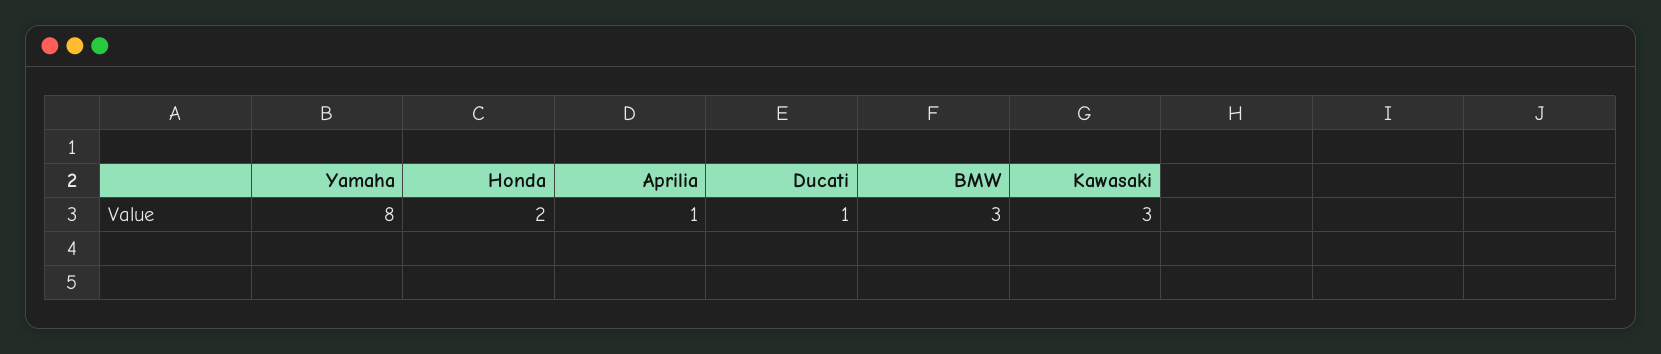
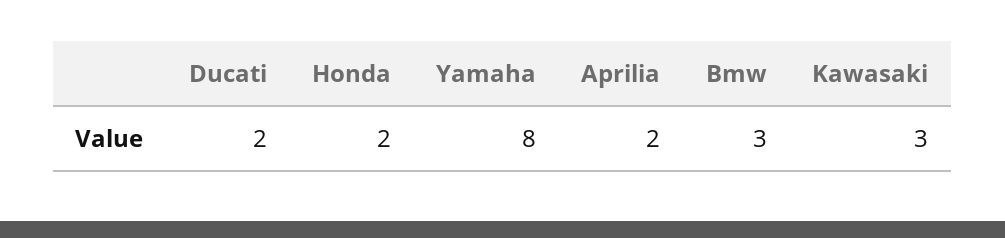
Aprilia: 1 -> 2
Ducati: 1 -> 2

